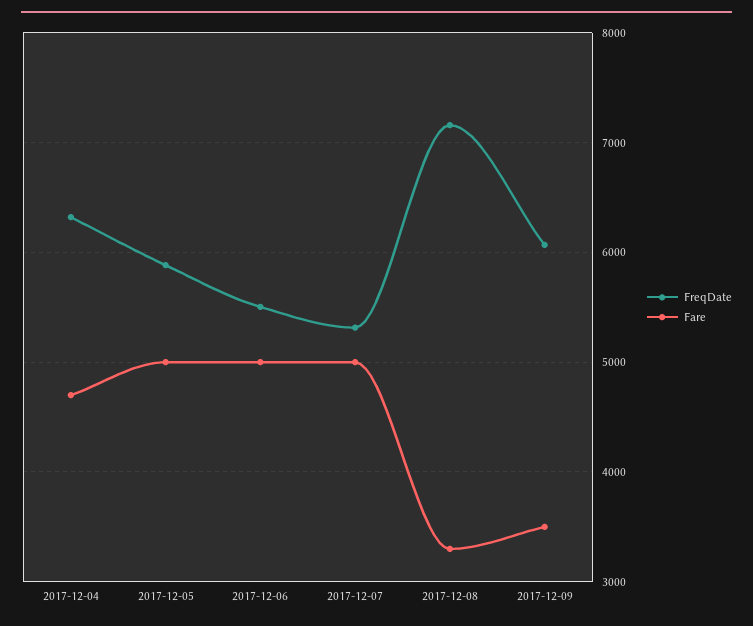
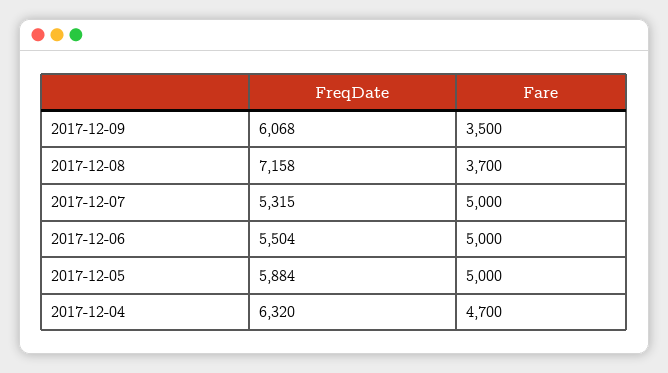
Fare, 2017-12-08: 3300 -> 3700

